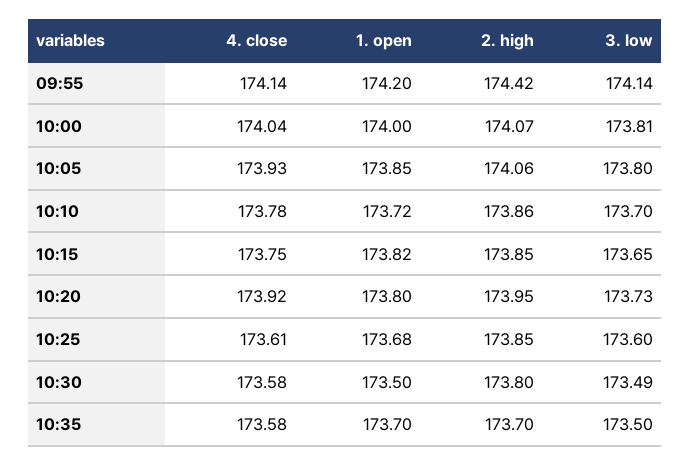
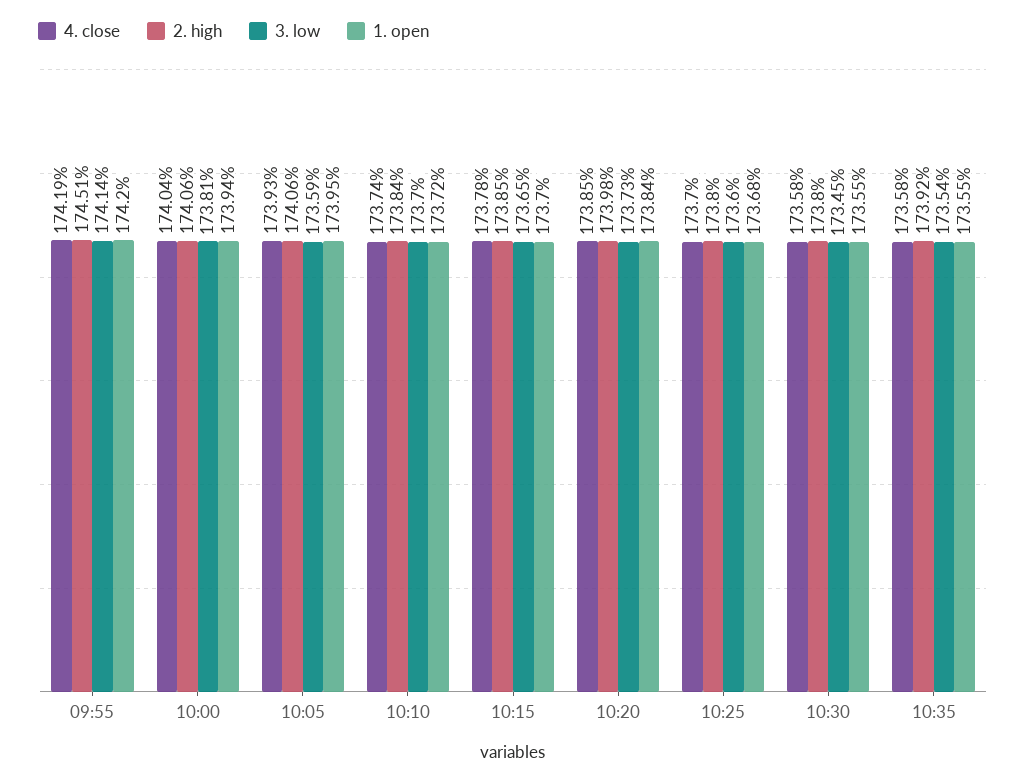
4. close, 09:55: 174.14 -> 174.19
2. high, 09:55: 174.42 -> 174.51
1. open, 10:00: 174 -> 173.94
2. high, 10:00: 174.07 -> 174.06
1. open, 10:05: 173.85 -> 173.95
3. low, 10:05: 173.8 -> 173.59
4. close, 10:10: 173.78 -> 173.74
2. high, 10:10: 173.86 -> 173.84
4. close, 10:15: 173.75 -> 173.78
1. open, 10:15: 173.82 -> 173.7
4. close, 10:20: 173.92 -> 173.85
1. open, 10:20: 173.8 -> 173.84
2. high, 10:20: 173.95 -> 173.98
4. close, 10:25: 173.61 -> 173.7
2. high, 10:25: 173.85 -> 173.8
1. open, 10:30: 173.5 -> 173.55
3. low, 10:30: 173.49 -> 173.45
1. open, 10:35: 173.7 -> 173.55
2. high, 10:35: 173.7 -> 173.92
3. low, 10:35: 173.5 -> 173.54

